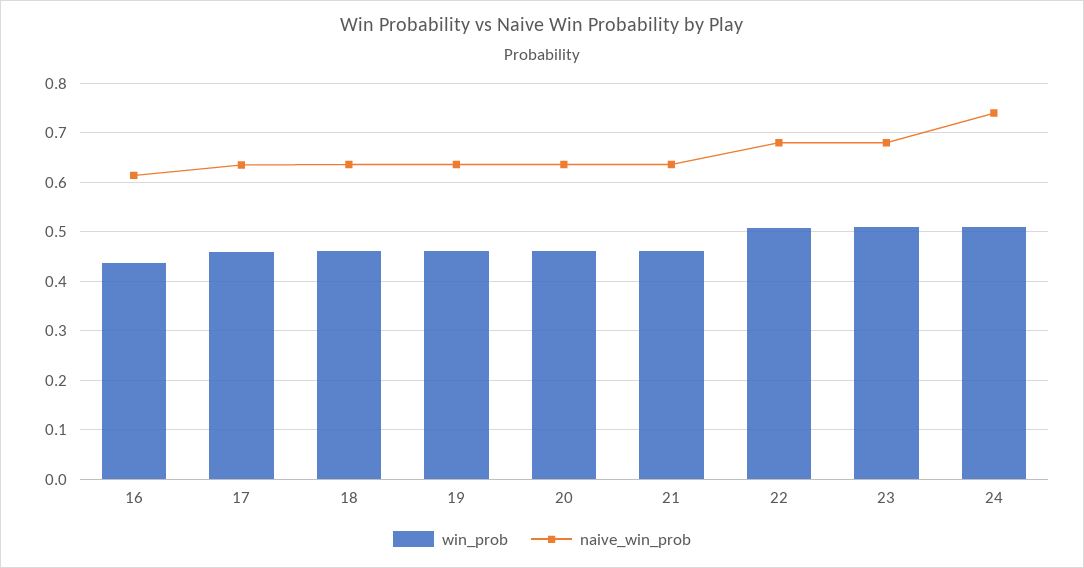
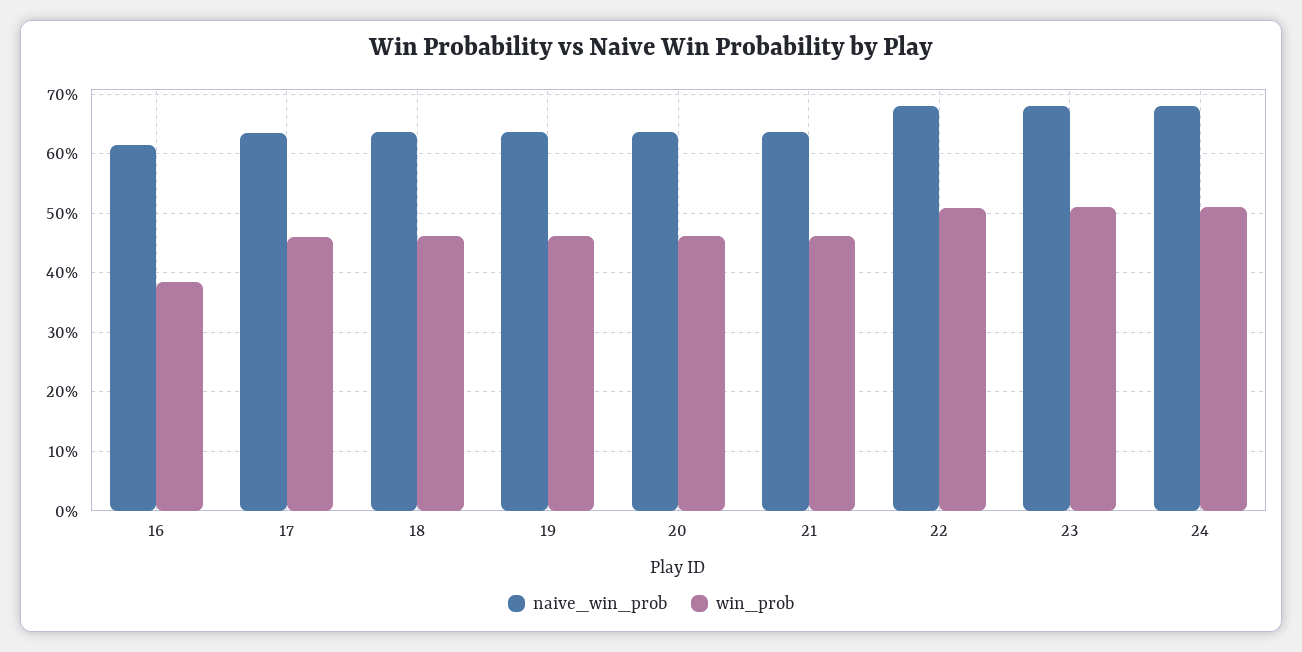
win_prob, 16: 0.44 -> 0.38
naive_win_prob, 24: 0.74 -> 0.68

